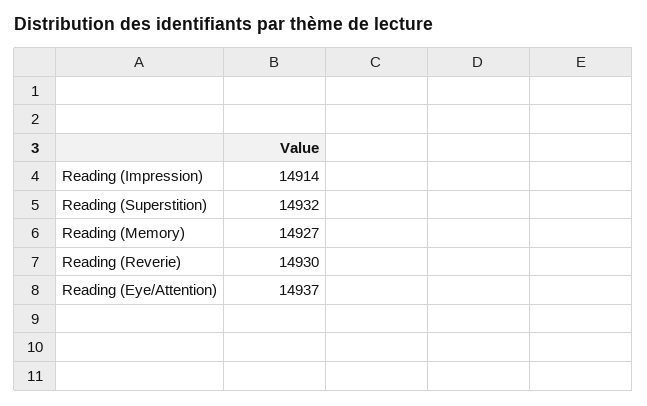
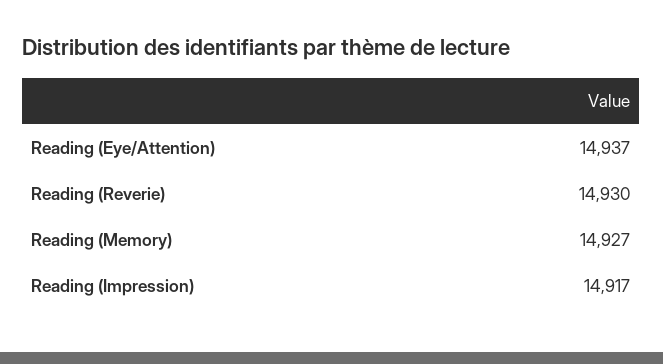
Reading (Impression): 14914 -> 14917
Reading (Superstition): 14932 -> none

